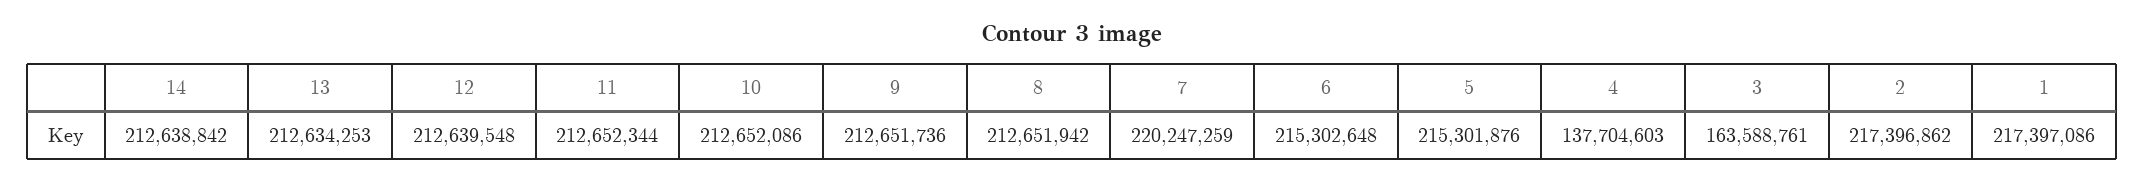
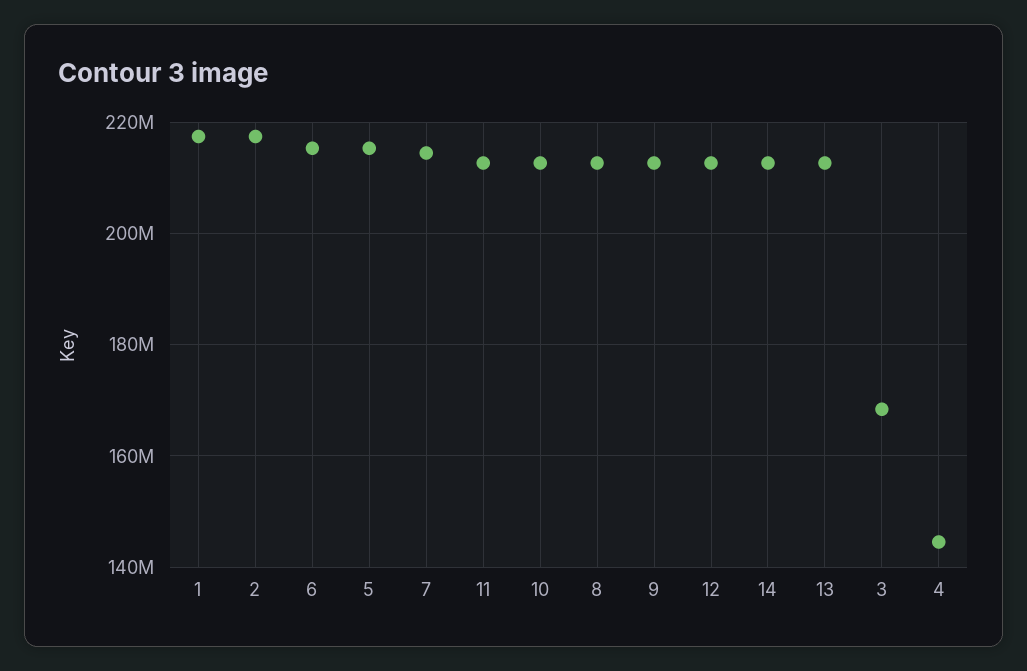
7: 220247259 -> 214000000
4: 137704603 -> 144000000
3: 163588761 -> 168000000

